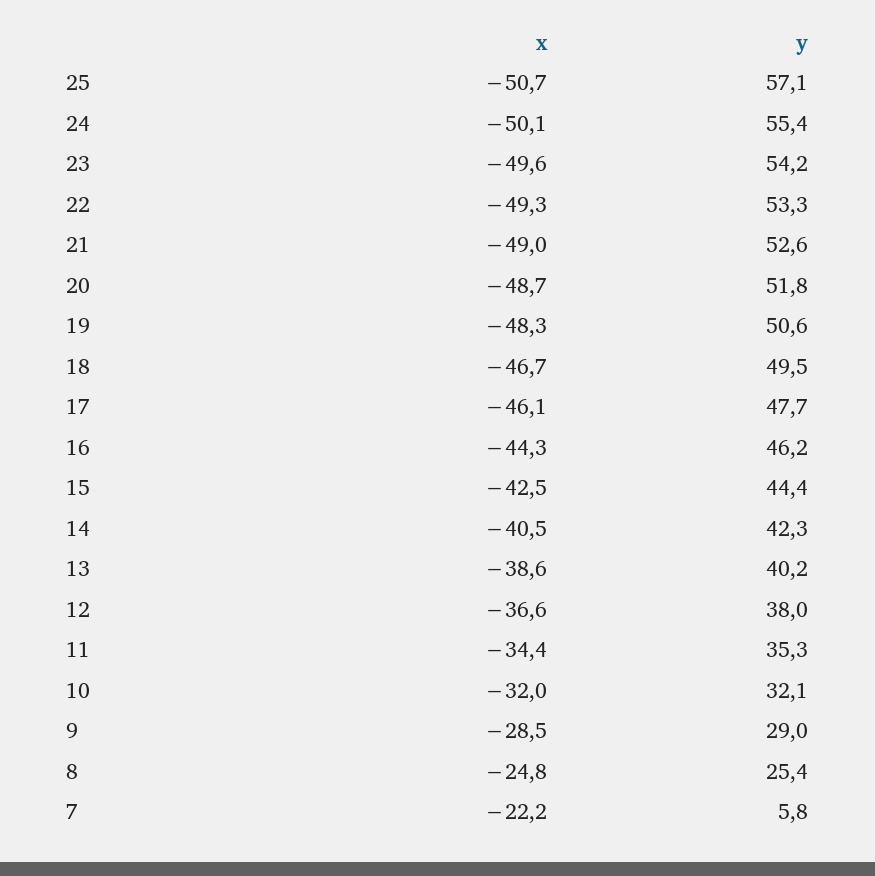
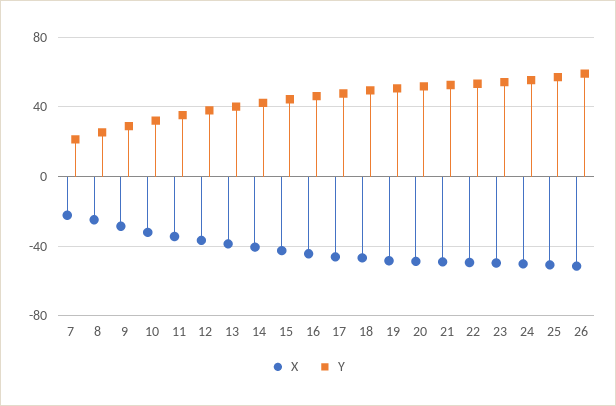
y, 7: 5.8 -> 20
x, 26: none -> -50
y, 26: none -> 60

